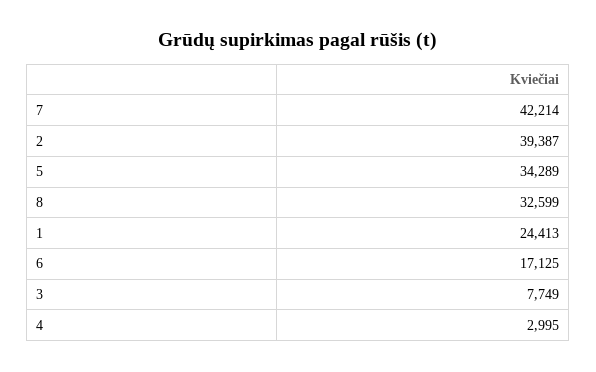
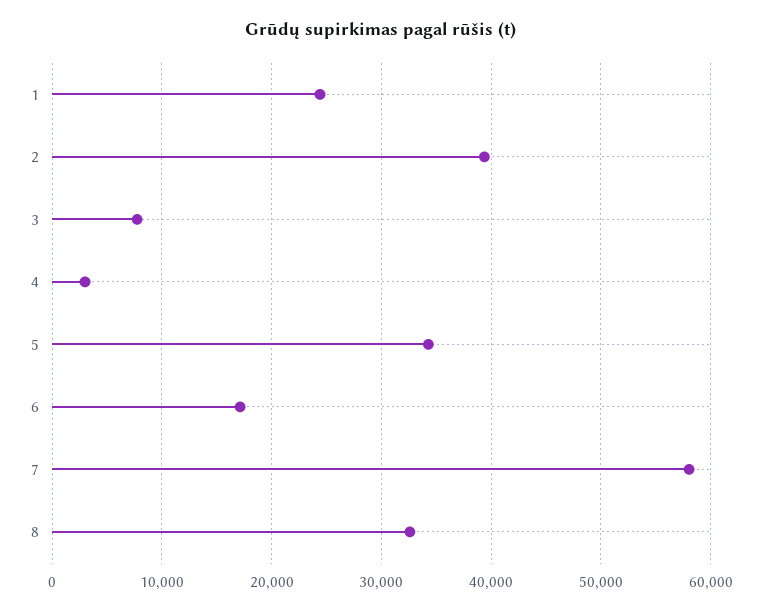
7: 42214 -> 58000

